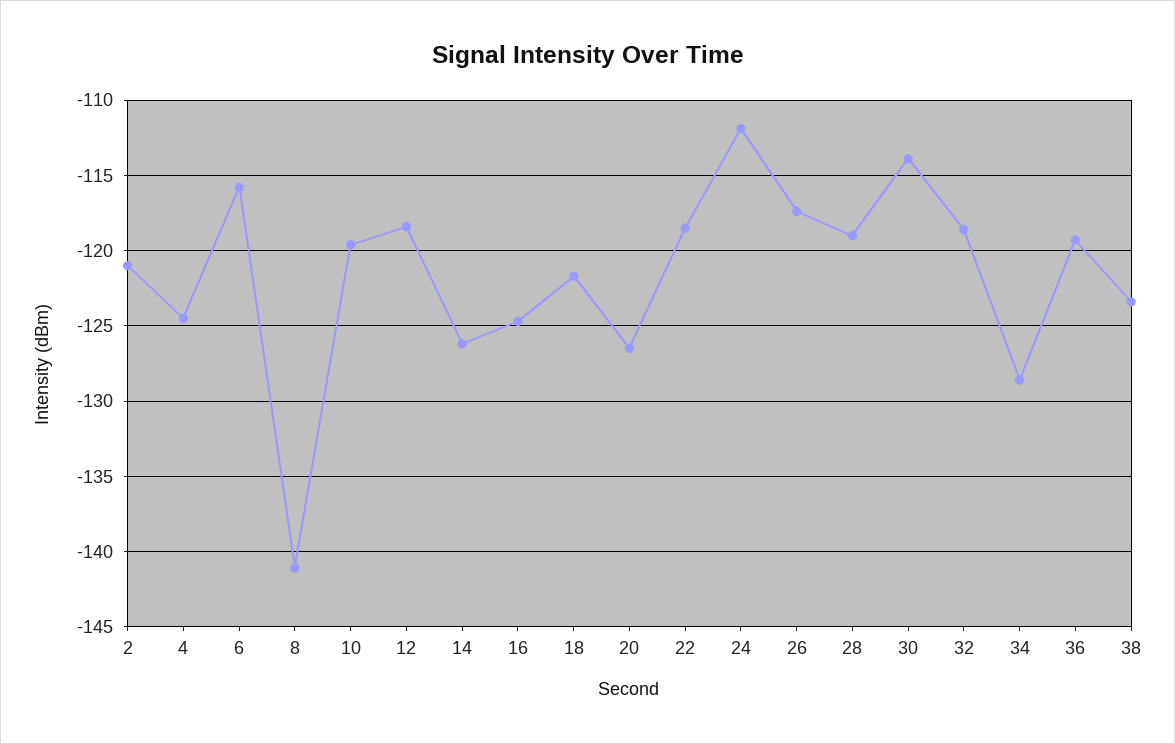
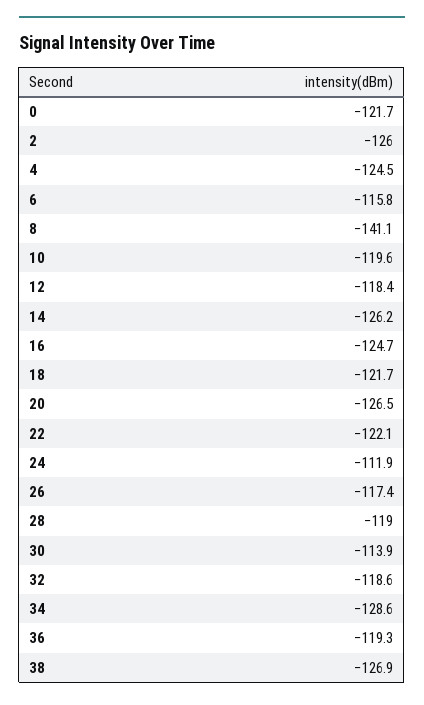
2: -121 -> -126
22: -118.5 -> -122.1
38: -123.5 -> -126.9
0: none -> -121.7

